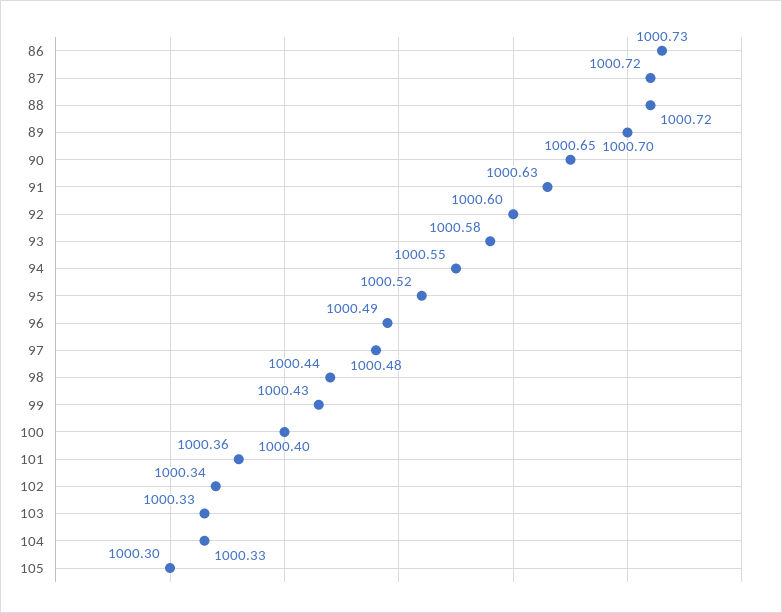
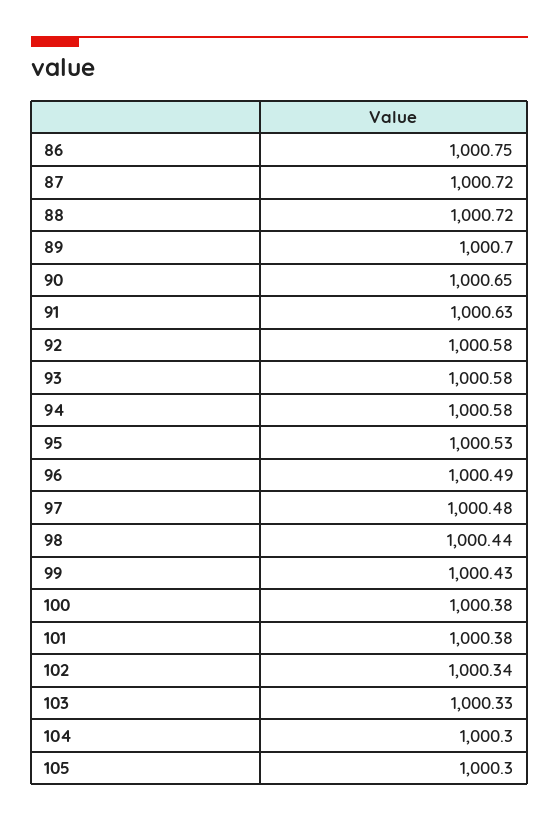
86: 1000.73 -> 1000.75
92: 1000.6 -> 1000.58
94: 1000.55 -> 1000.58
95: 1000.52 -> 1000.53
100: 1000.4 -> 1000.38
101: 1000.36 -> 1000.38
104: 1000.33 -> 1000.3

